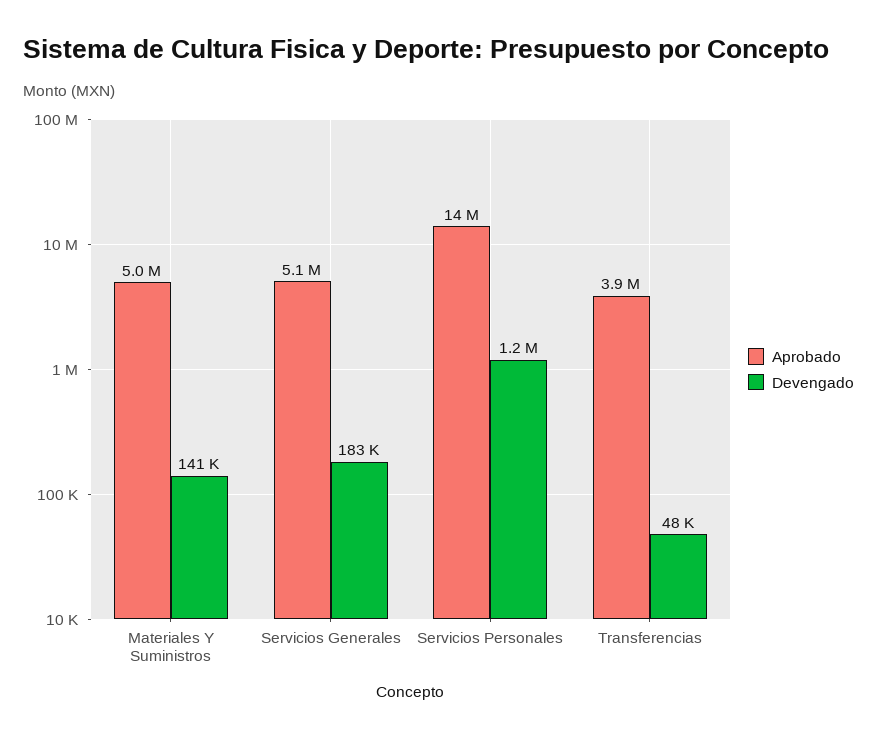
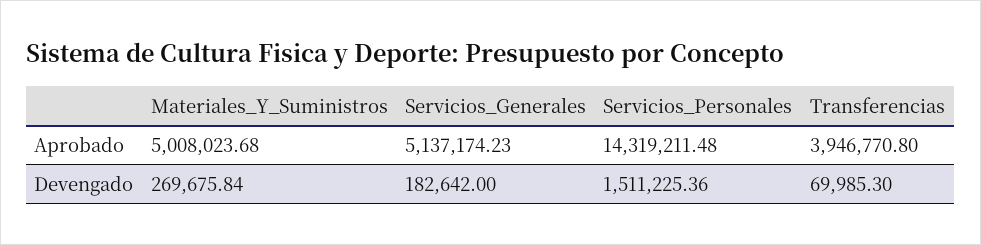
Devengado, Materiales Y Suministros: 141000 -> 269675.84
Devengado, Servicios Personales: 1200000 -> 1511225.36
Devengado, Transferencias: 48000 -> 69985.3

